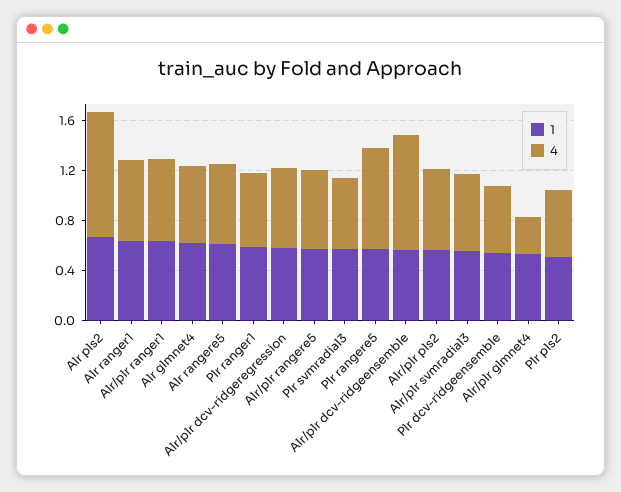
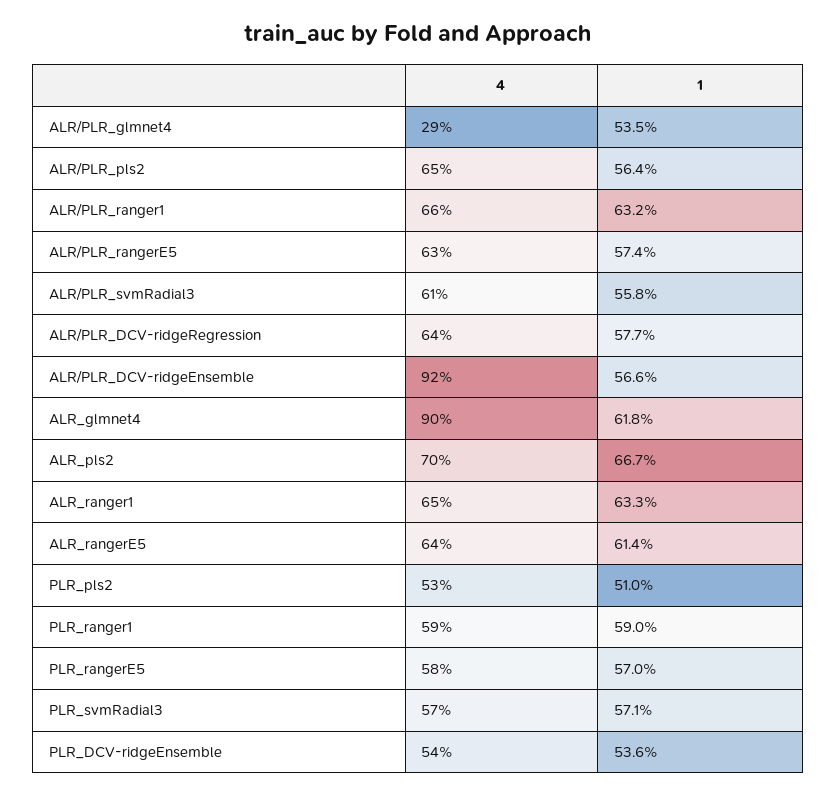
4, Alr pls2: 1 -> 0.7
4, Alr glmnet4: 0.6 -> 0.9
4, Plr rangere5: 0.8 -> 0.58

